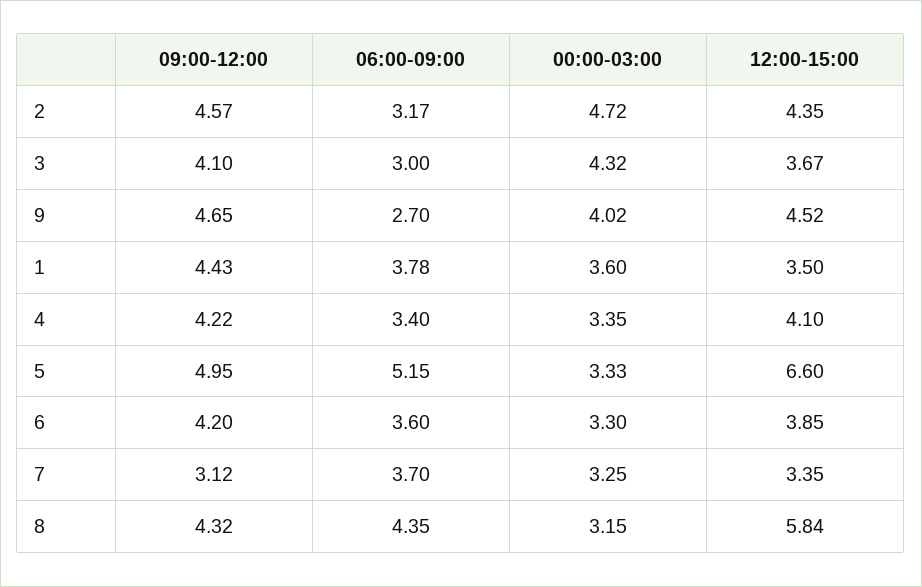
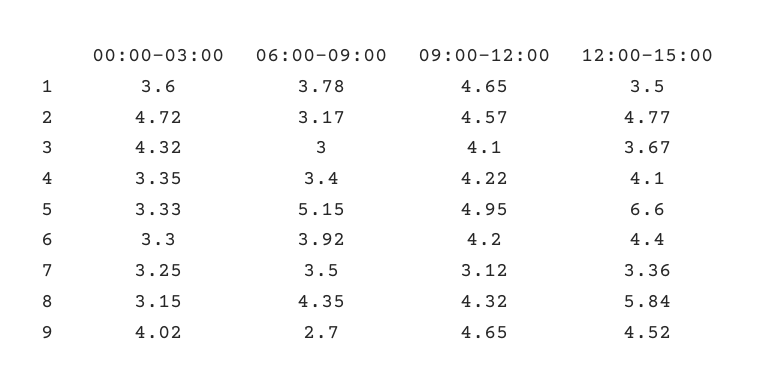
12:00-15:00, 2: 4.35 -> 4.77
09:00-12:00, 1: 4.43 -> 4.65
06:00-09:00, 6: 3.6 -> 3.92
12:00-15:00, 6: 3.85 -> 4.4
06:00-09:00, 7: 3.7 -> 3.5
12:00-15:00, 7: 3.35 -> 3.36

